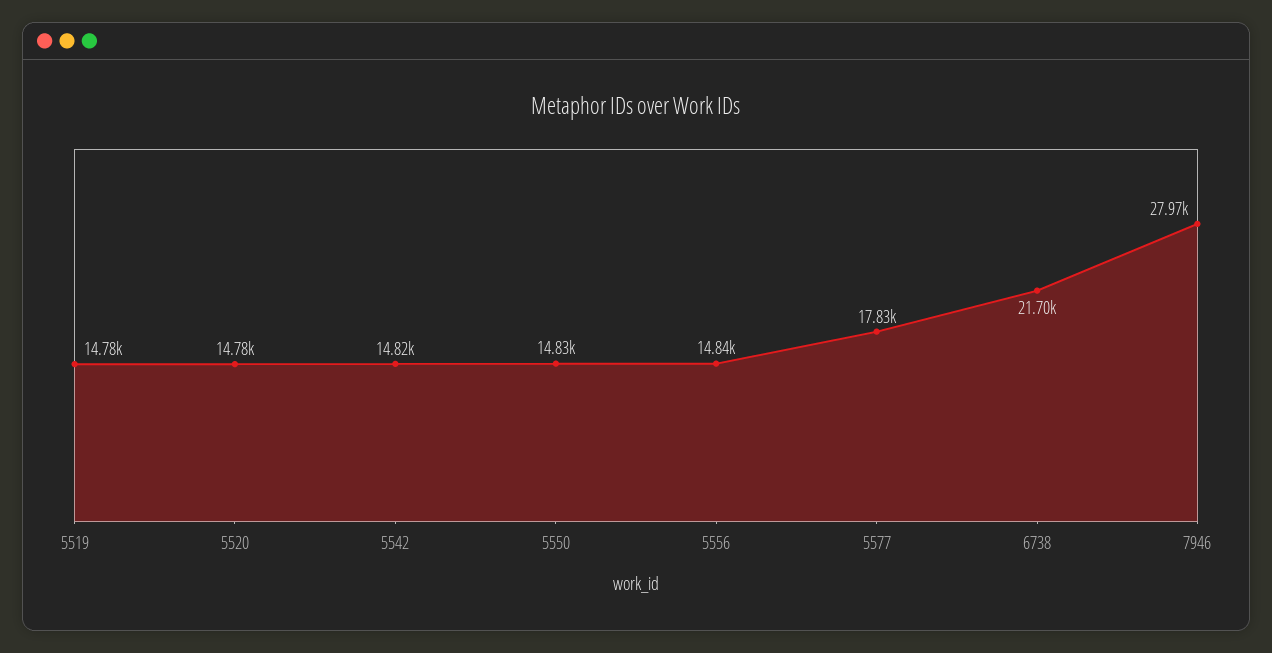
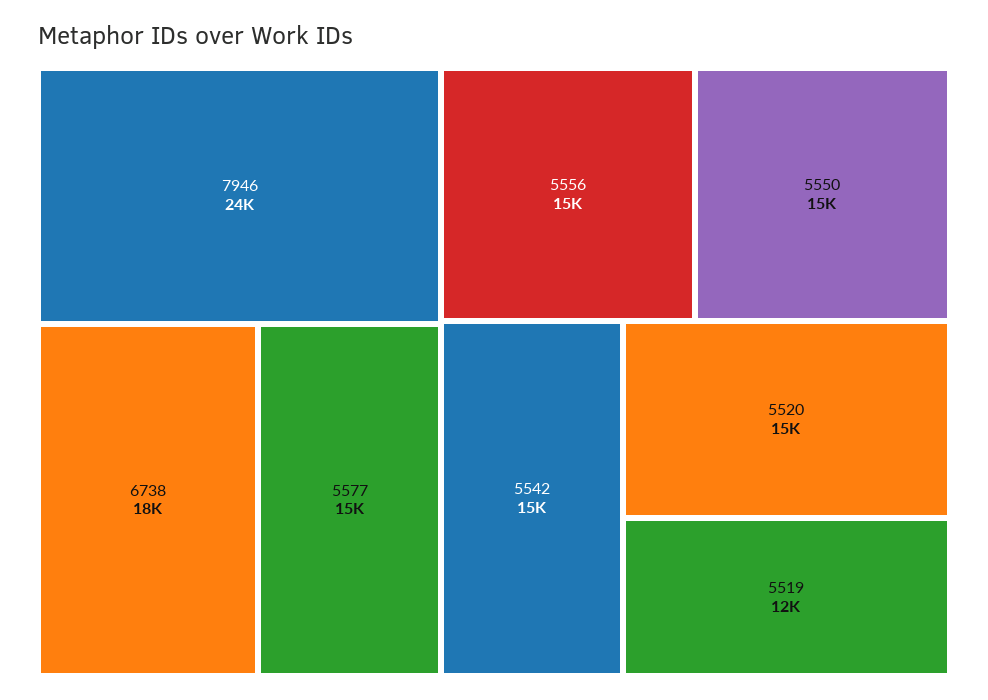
5519: 14780 -> 12000
5577: 17830 -> 15000
6738: 21700 -> 18000
7946: 27970 -> 24000

